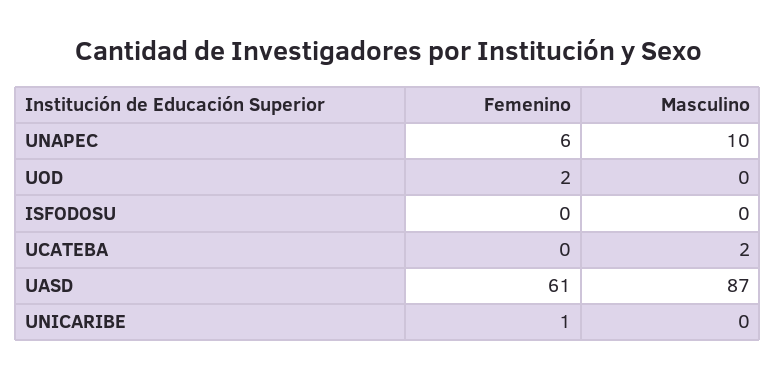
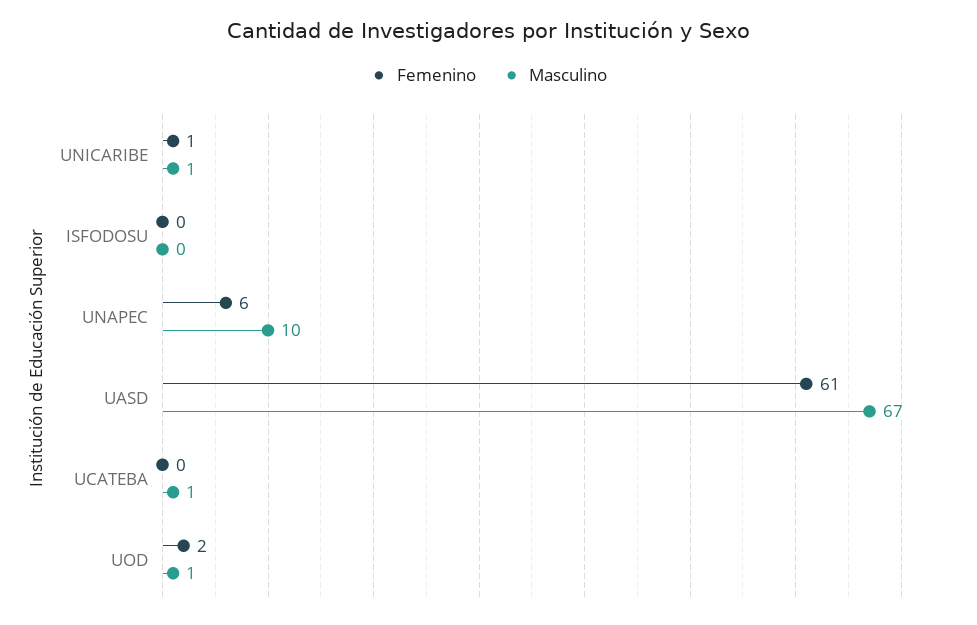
Masculino, UOD: 0 -> 1
Masculino, UCATEBA: 2 -> 1
Masculino, UASD: 87 -> 67
Masculino, UNICARIBE: 0 -> 1

